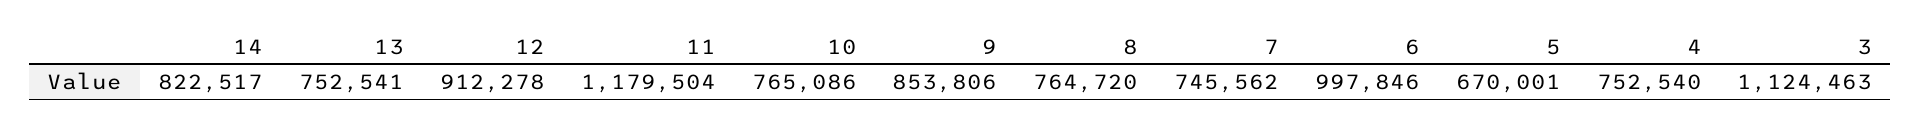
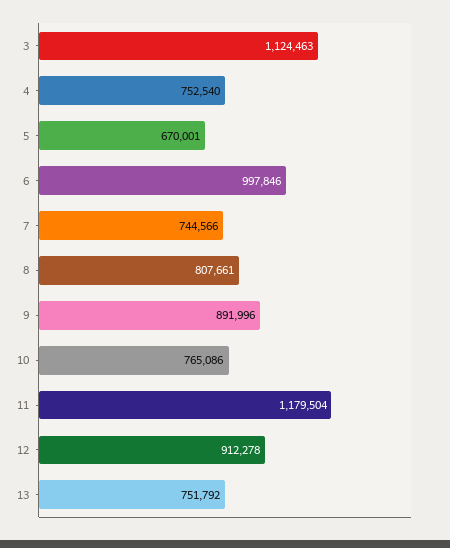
14: 822517 -> none
13: 752541 -> 751792
9: 853806 -> 891996
8: 764720 -> 807661
7: 745562 -> 744566

